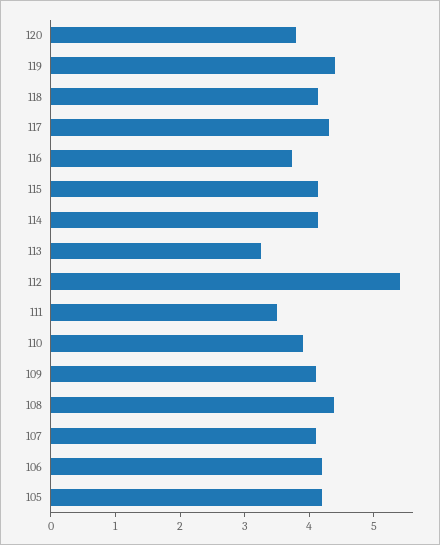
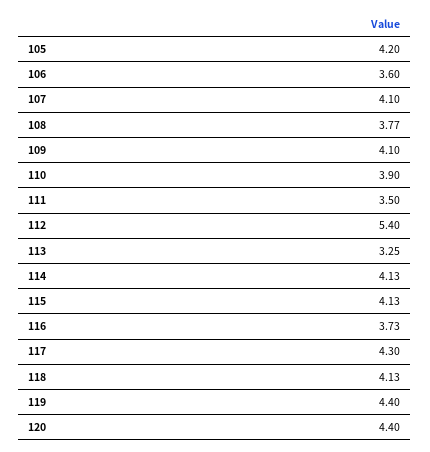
120: 3.8 -> 4.4
108: 4.4 -> 3.77
106: 4.2 -> 3.6

